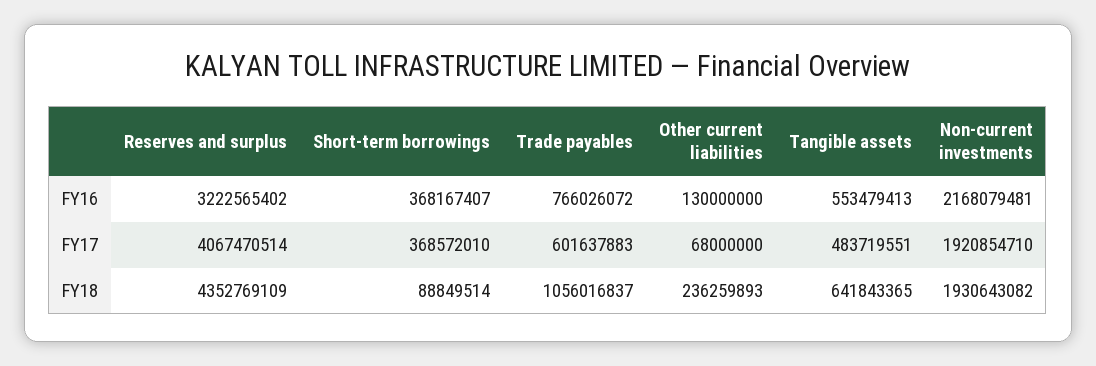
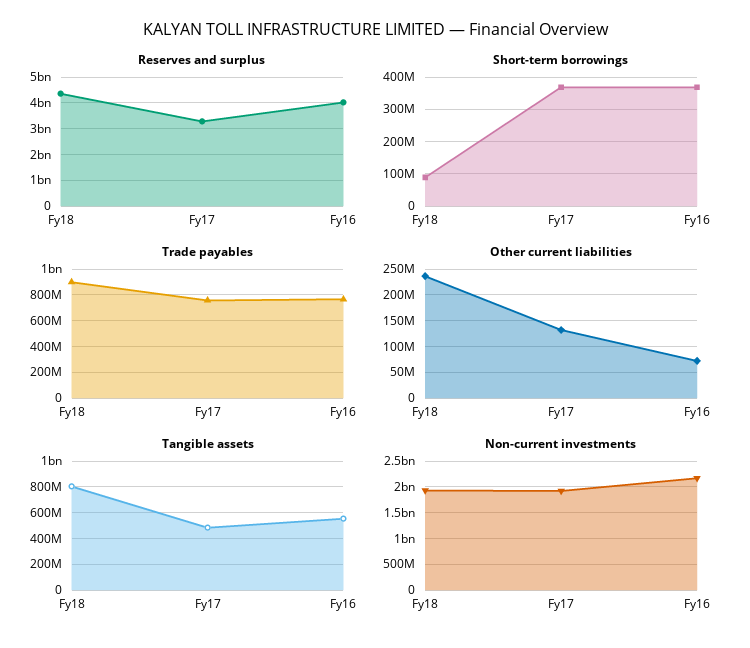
Reserves and surplus, FY16: 3222565402 -> 4000000000
Other current liabilities, FY16: 130000000 -> 75000000
Reserves and surplus, FY17: 4067470514 -> 3250000000
Trade payables, FY17: 601637883 -> 750000000
Other current liabilities, FY17: 68000000 -> 125000000
Trade payables, FY18: 1056016837 -> 900000000
Tangible assets, FY18: 641843365 -> 800000000

